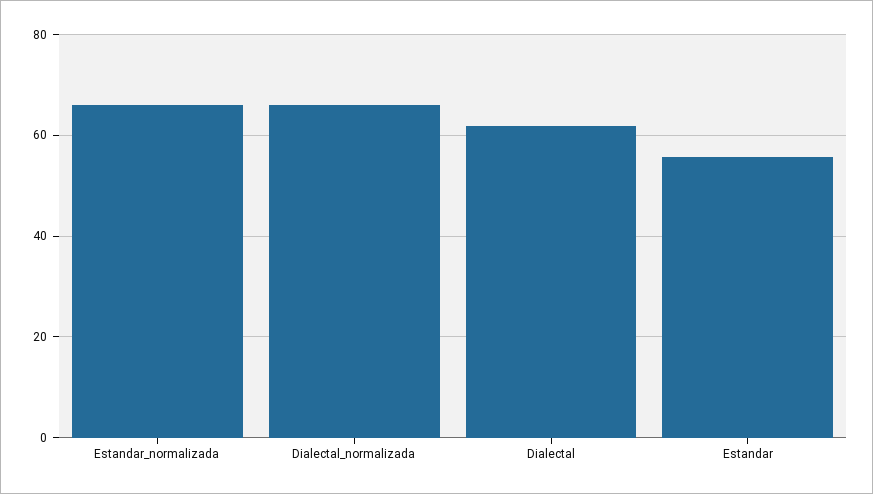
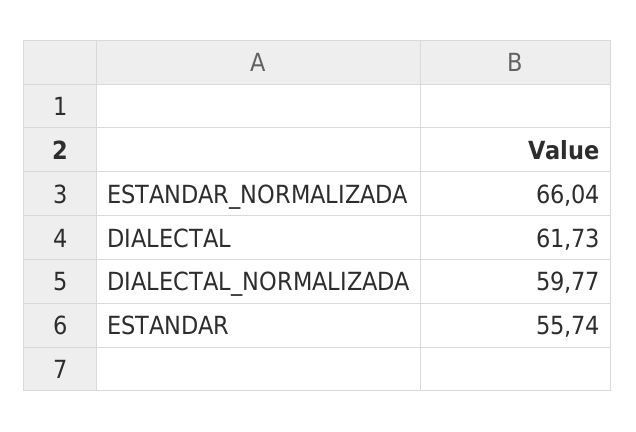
Dialectal_normalizada: 66 -> 59.77

